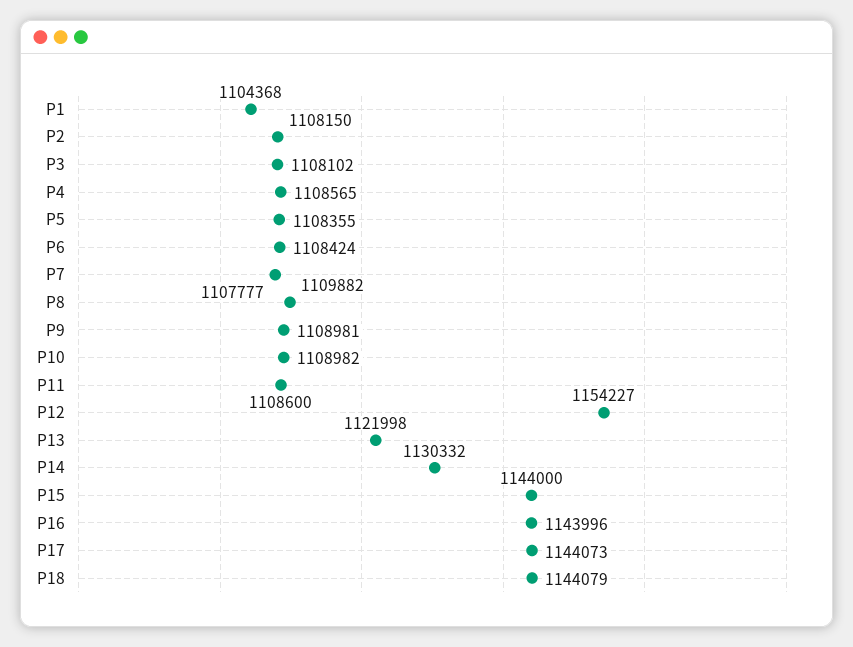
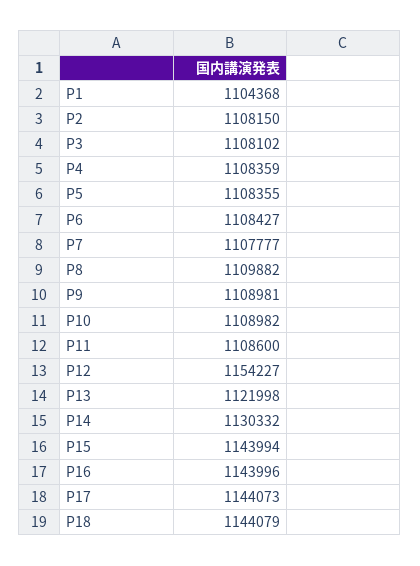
P4: 1108565 -> 1108359
P6: 1108424 -> 1108427
P15: 1144000 -> 1143994

